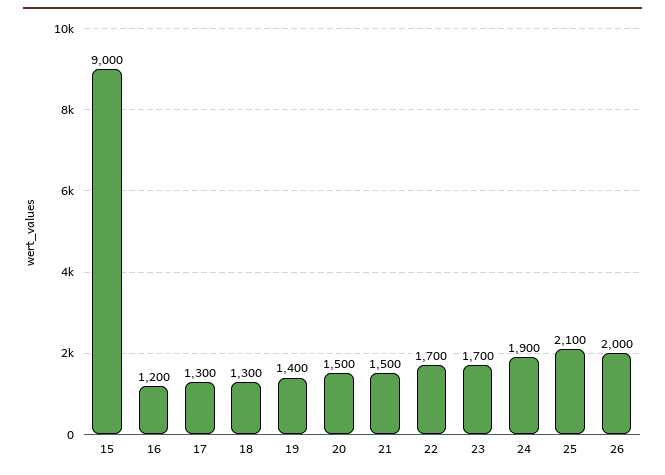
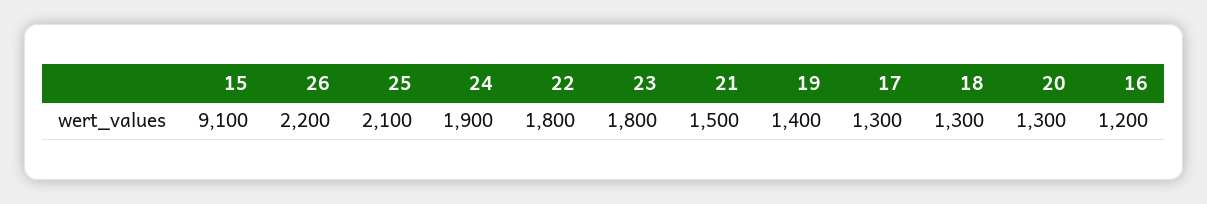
15: 9000 -> 9100
20: 1500 -> 1300
22: 1700 -> 1800
23: 1700 -> 1800
26: 2000 -> 2200

